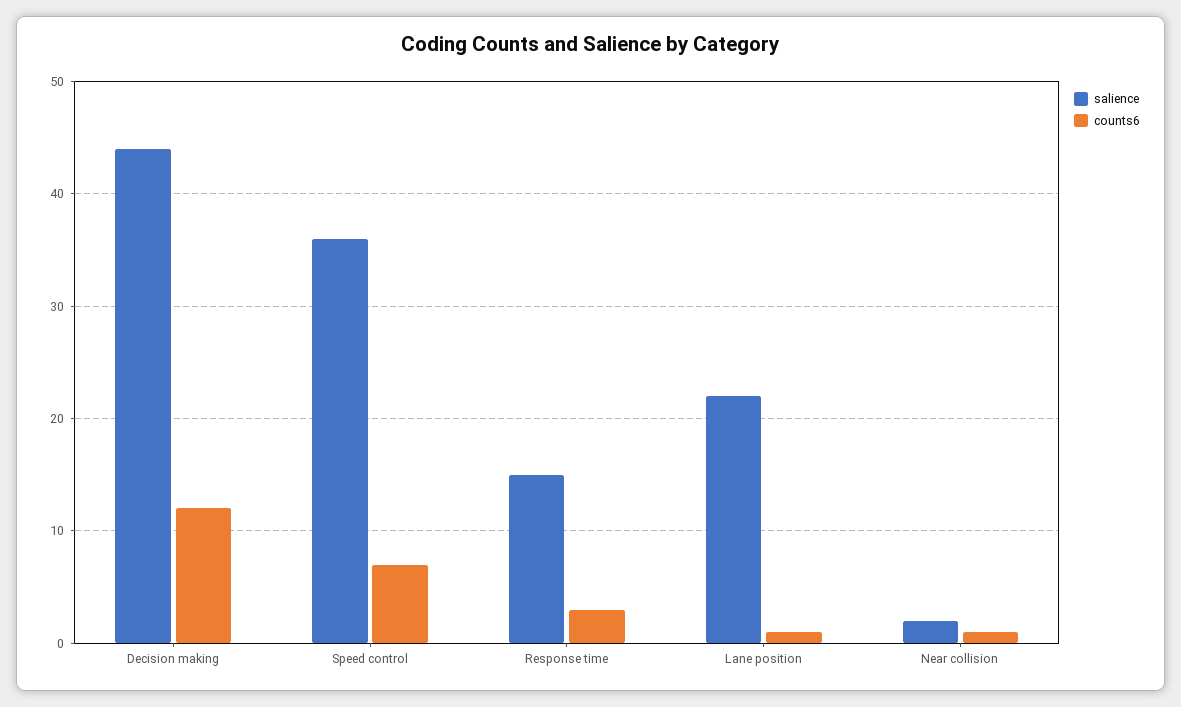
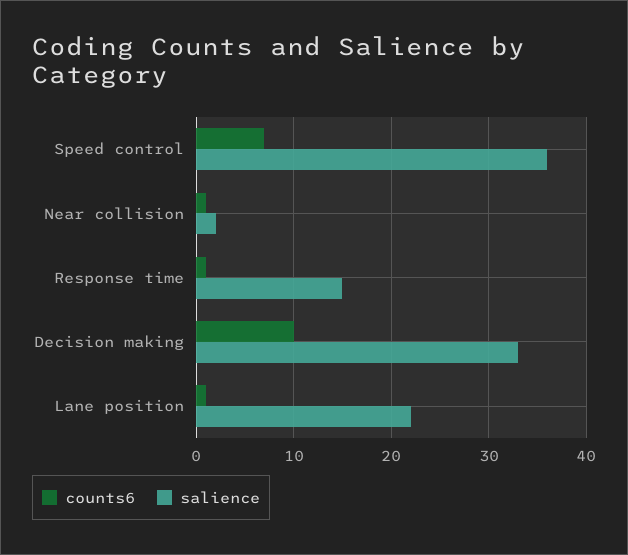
salience, Decision making: 44 -> 33
counts6, Decision making: 12 -> 10
counts6, Response time: 3 -> 1

